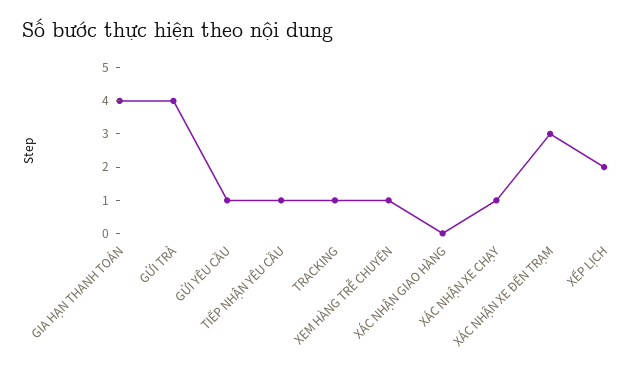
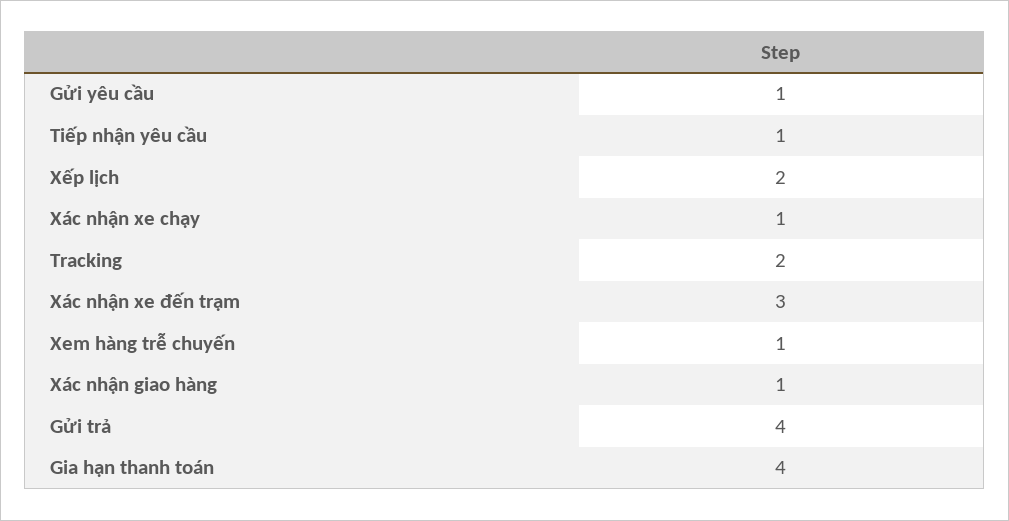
TRACKING: 1 -> 2
XÁC NHẬN GIAO HÀNG: 0 -> 1

